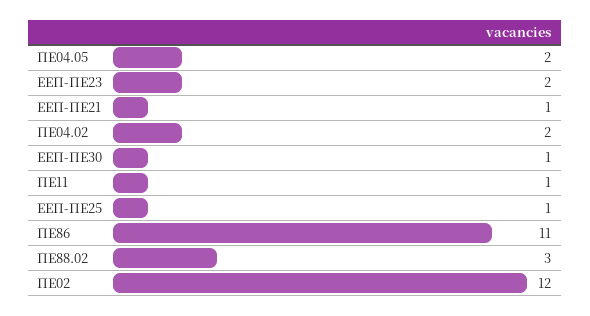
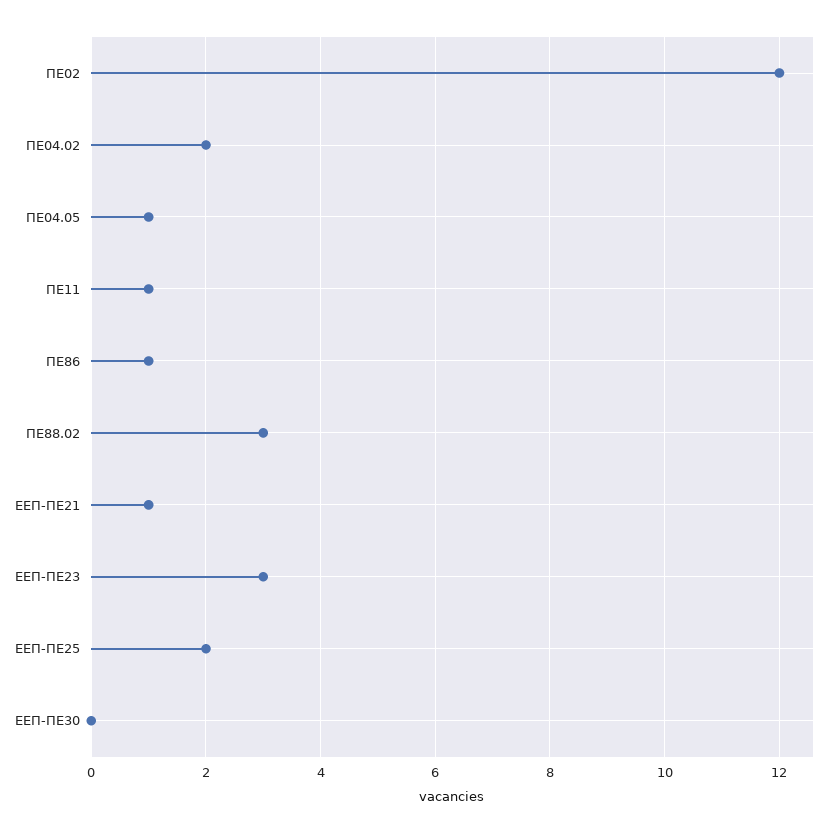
ΠΕ04.05: 2 -> 1
ΕΕΠ-ΠΕ23: 2 -> 3
ΕΕΠ-ΠΕ30: 1 -> 0
ΕΕΠ-ΠΕ25: 1 -> 2
ΠΕ86: 11 -> 1

